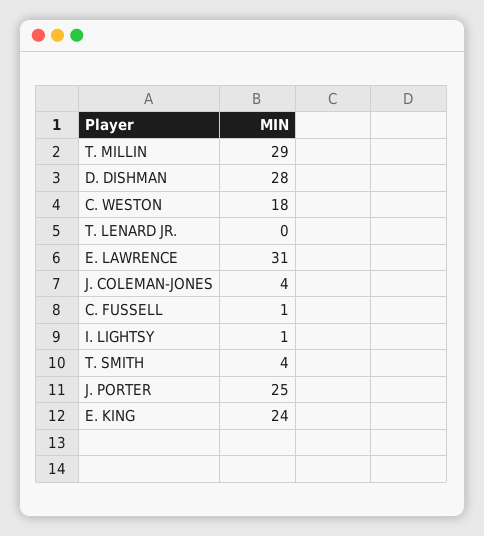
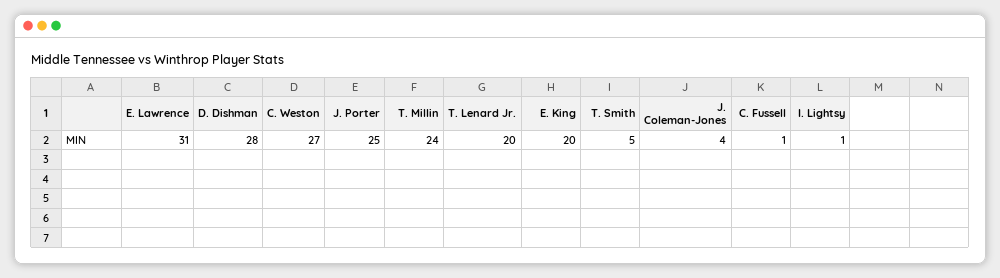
T. MILLIN: 29 -> 24
C. WESTON: 18 -> 27
T. LENARD JR.: 0 -> 20
T. SMITH: 4 -> 5
E. KING: 24 -> 20

